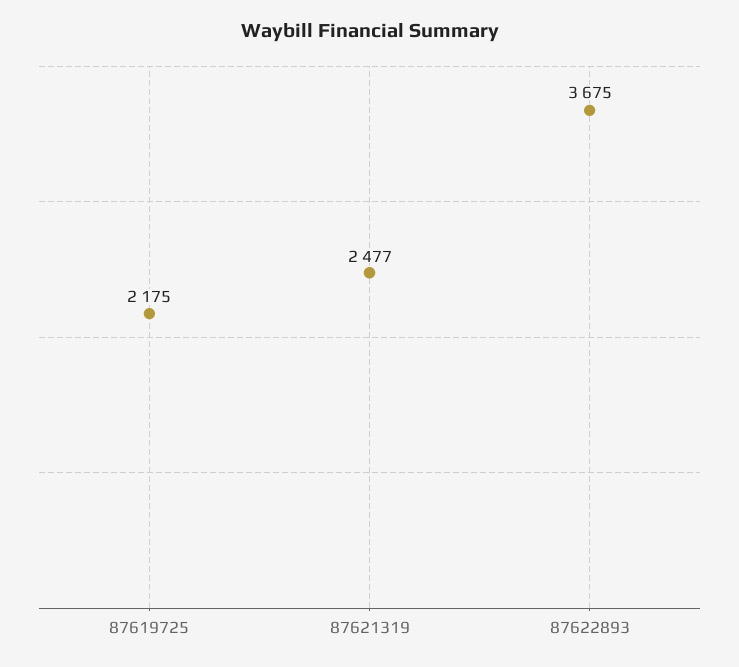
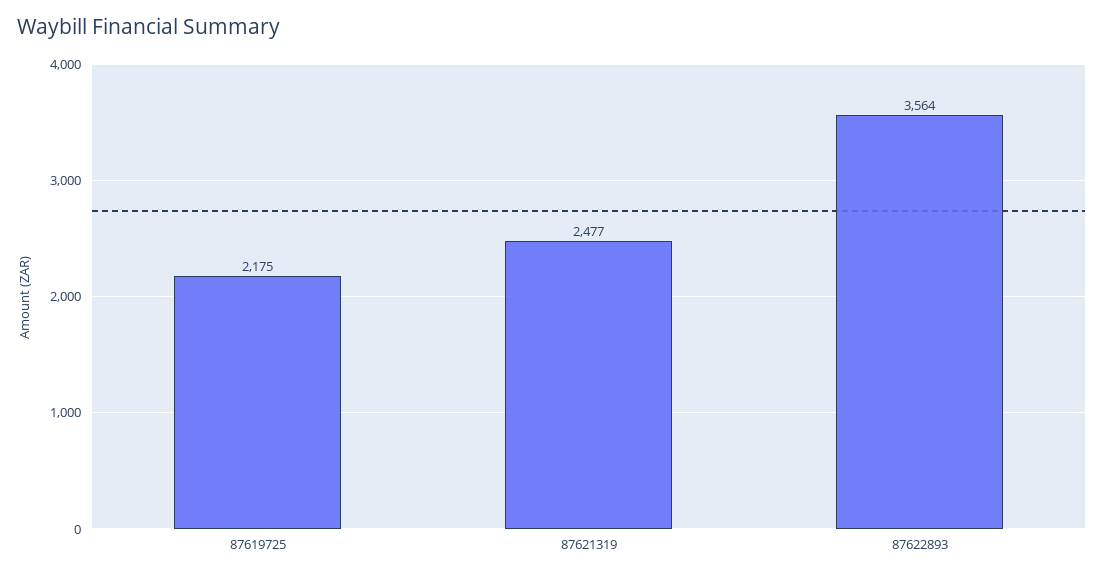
87622893: 3675 -> 3564

